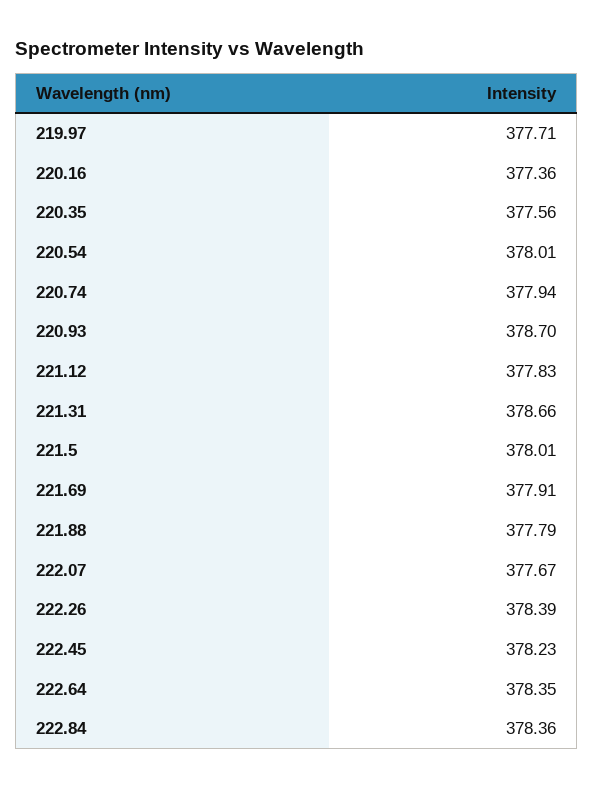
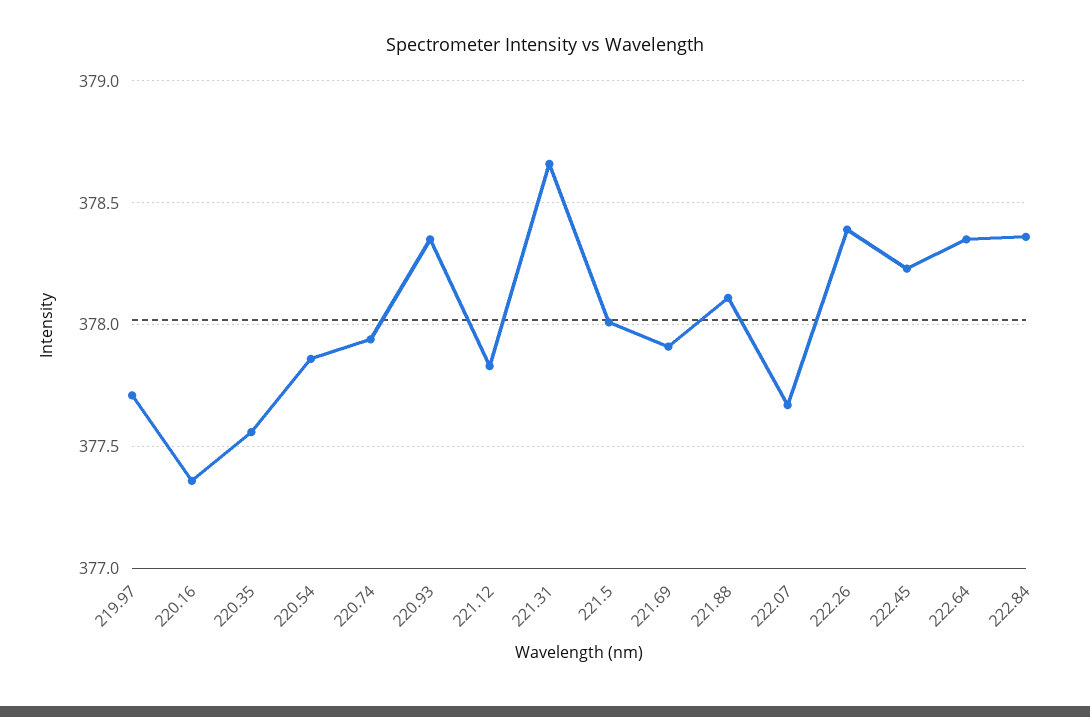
220.54: 378.01 -> 377.85
220.93: 378.7 -> 378.35
221.88: 377.79 -> 378.1

